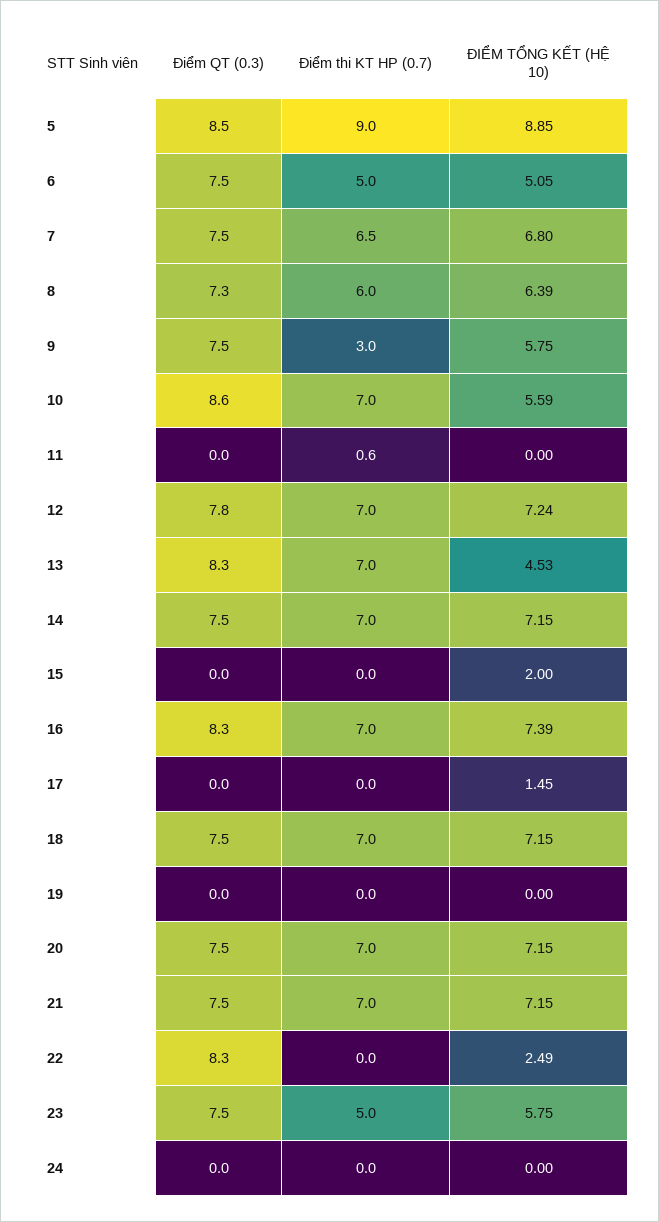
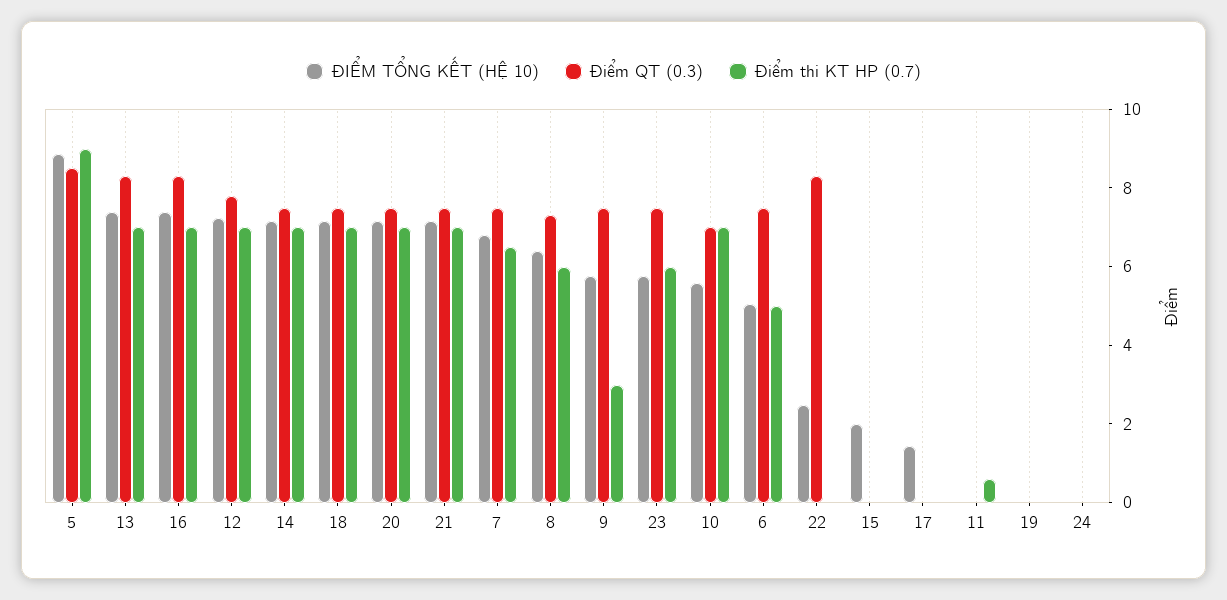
Điểm QT (0.3), 10: 8.6 -> 7
ĐIỂM TỔNG KẾT (HỆ 10), 13: 4.53 -> 7.5
Điểm thi KT HP (0.7), 23: 5 -> 6

